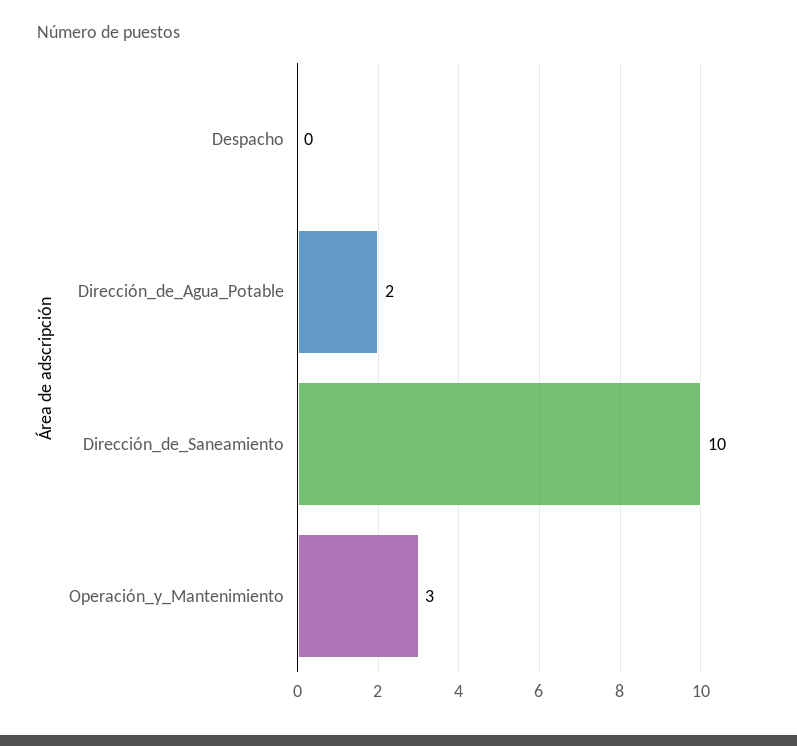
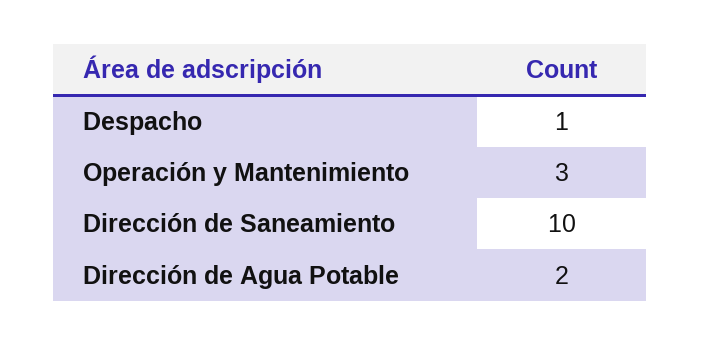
Despacho: 0 -> 1

